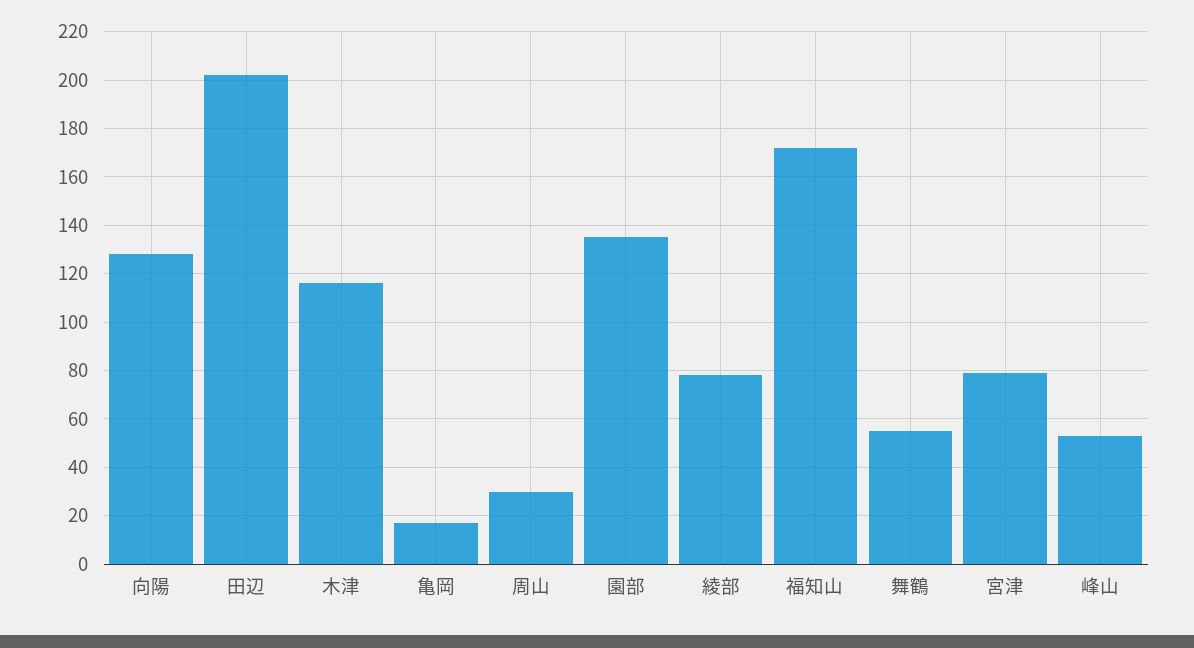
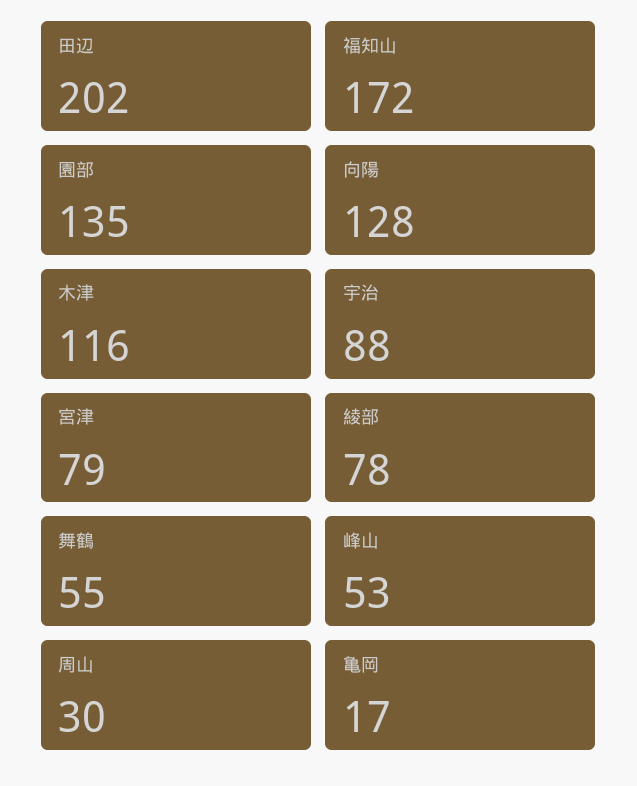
宇治: none -> 88

